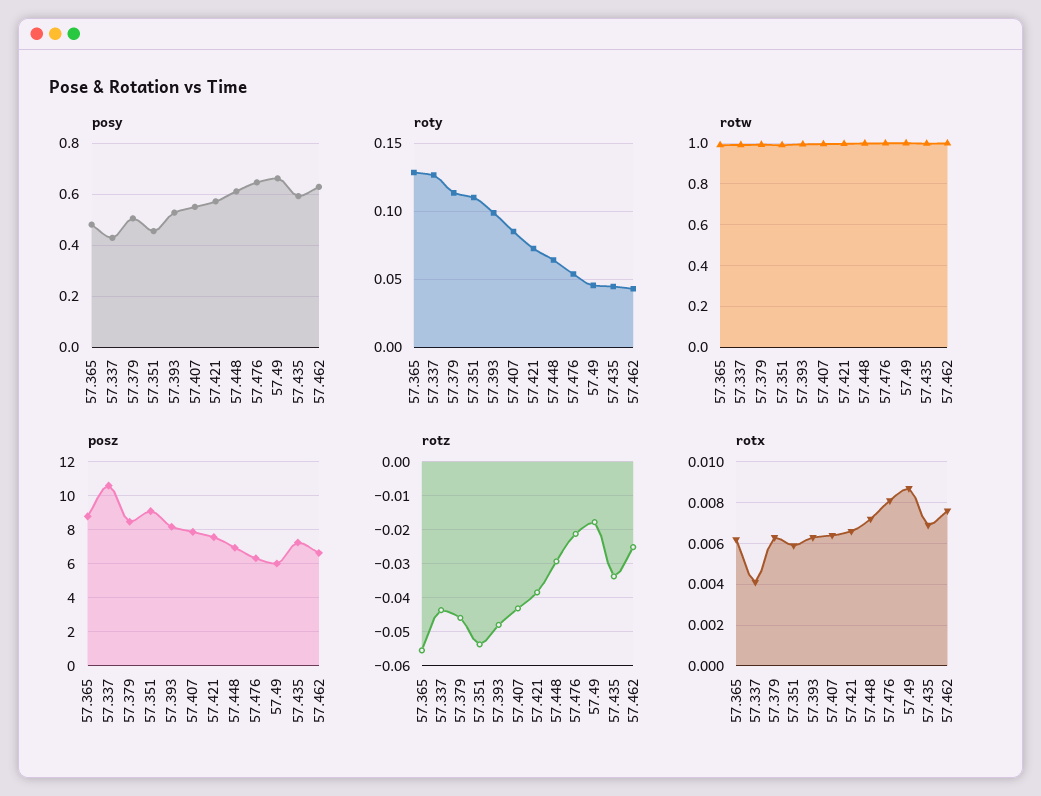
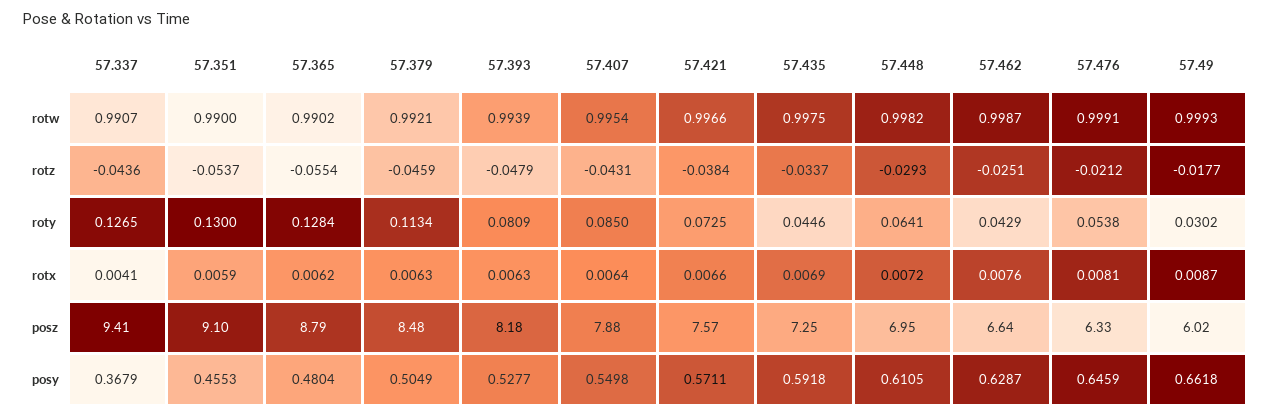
posy, 57.337: 0.425 -> 0.3679
roty, 57.351: 0.11 -> 0.13
roty, 57.393: 0.1 -> 0.0809
roty, 57.49: 0.045 -> 0.0302
posz, 57.337: 10.5 -> 9.41

